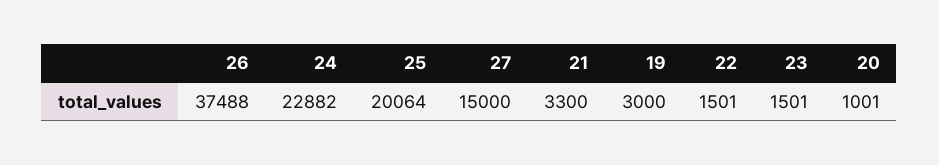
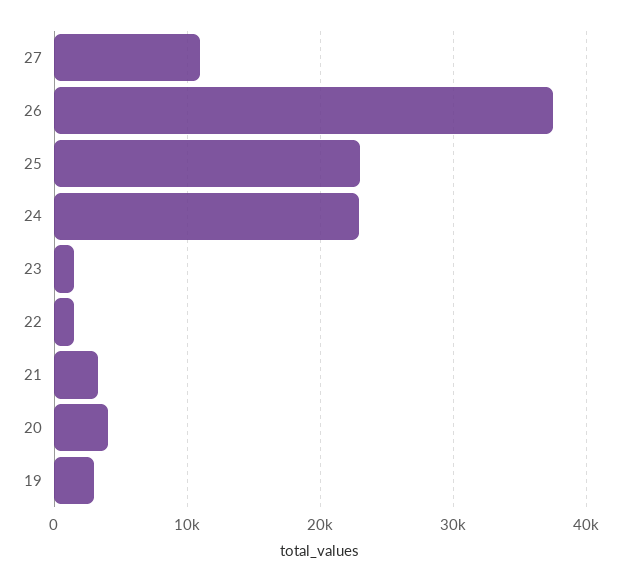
25: 20064 -> 23000
27: 15000 -> 11000
20: 1001 -> 4000

